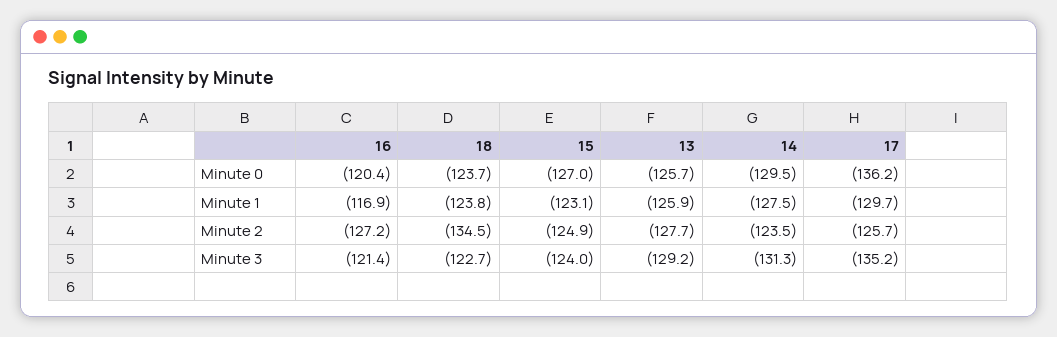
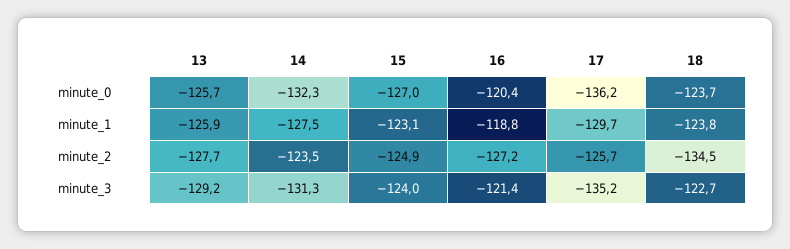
14, Minute 0: -129.5 -> -132.3
16, Minute 1: -116.9 -> -118.8

